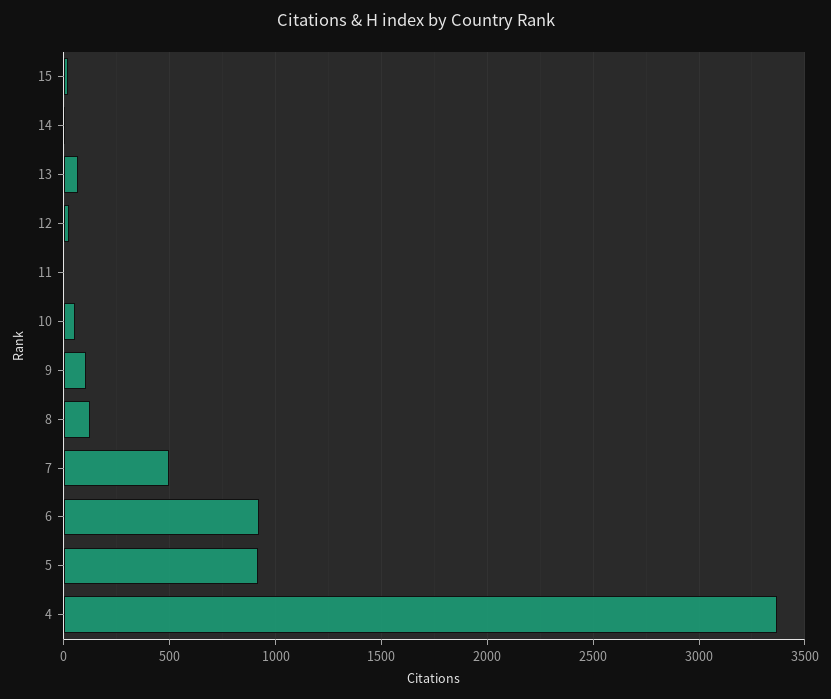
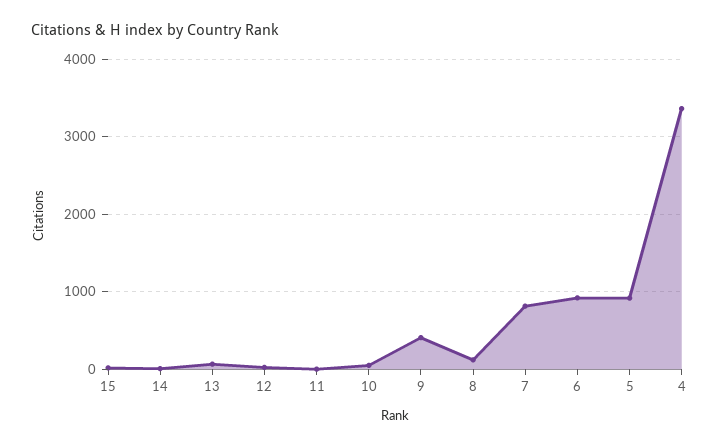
9: 100 -> 400
7: 500 -> 800

